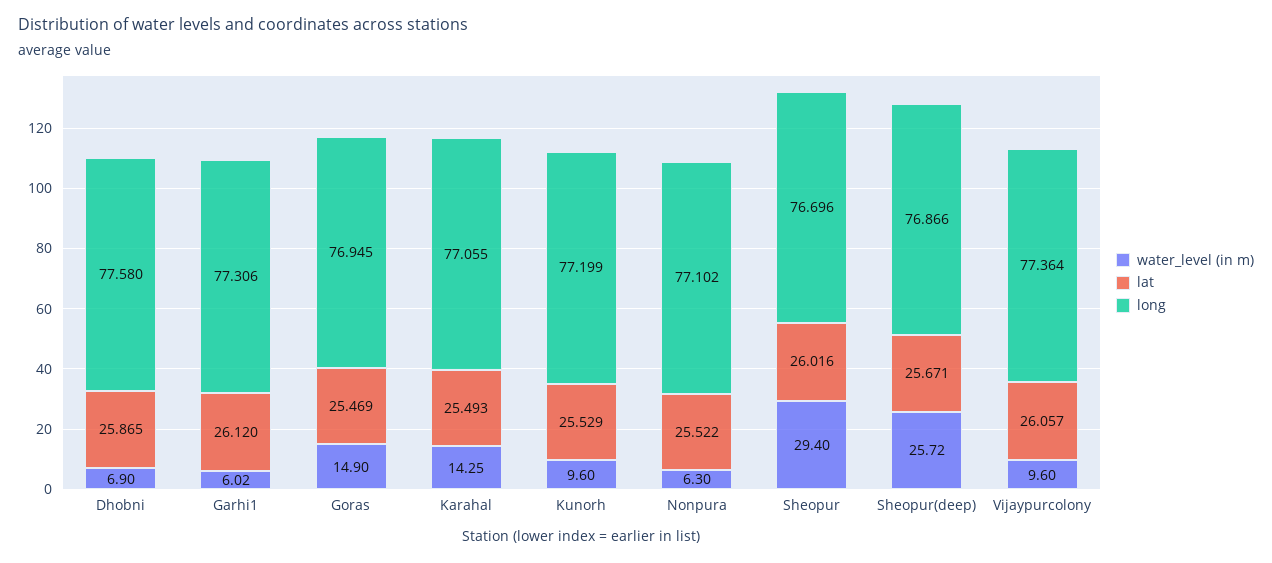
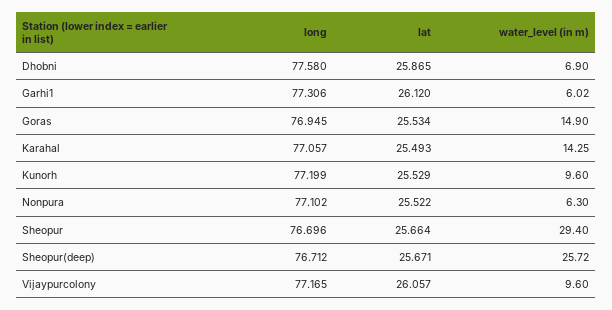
lat, Goras: 25.469 -> 25.534
long, Karahal: 77.055 -> 77.057
lat, Sheopur: 26.016 -> 25.664
long, Sheopur(deep): 76.866 -> 76.712
long, Vijaypurcolony: 77.364 -> 77.165

